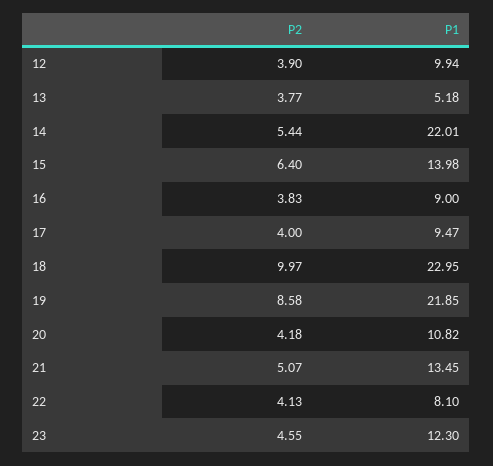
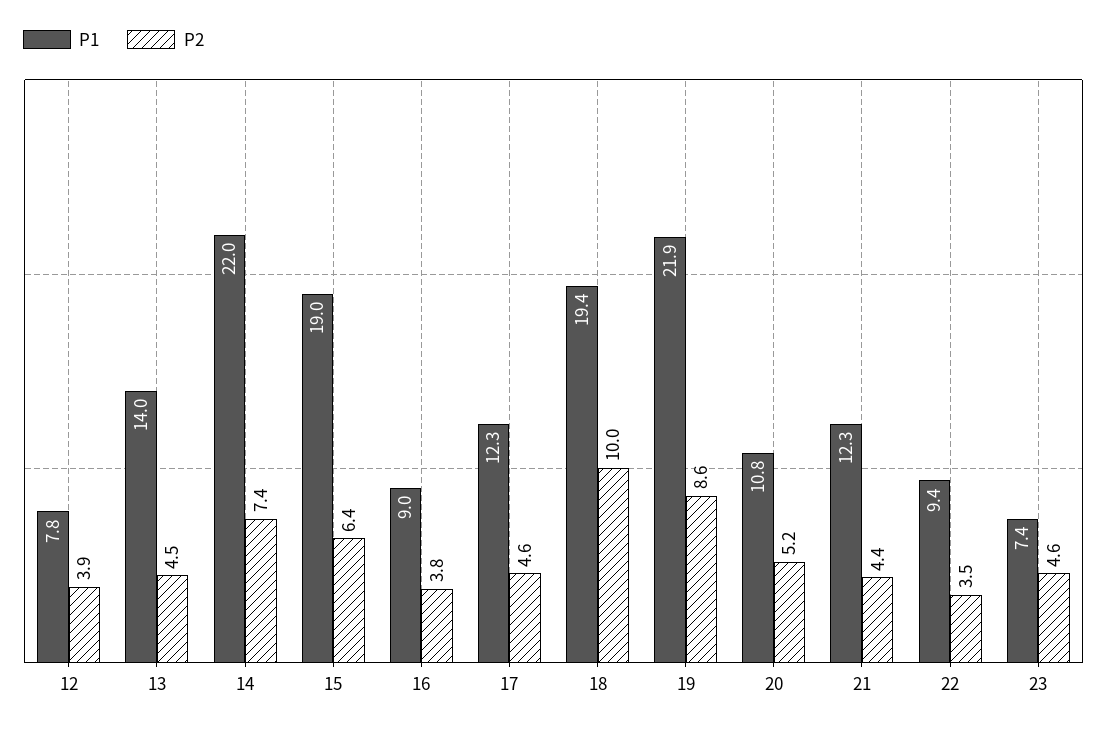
P1, 12: 9.94 -> 7.8
P2, 13: 3.77 -> 4.5
P1, 13: 5.18 -> 14
P2, 14: 5.44 -> 7.4
P1, 15: 13.98 -> 19
P2, 17: 4 -> 4.6
P1, 17: 9.47 -> 12.3
P1, 18: 22.95 -> 19.4
P2, 20: 4.18 -> 5.2
P2, 21: 5.07 -> 4.4
P1, 21: 13.45 -> 12.3
P2, 22: 4.13 -> 3.5
P1, 22: 8.1 -> 9.4
P1, 23: 12.3 -> 7.4

